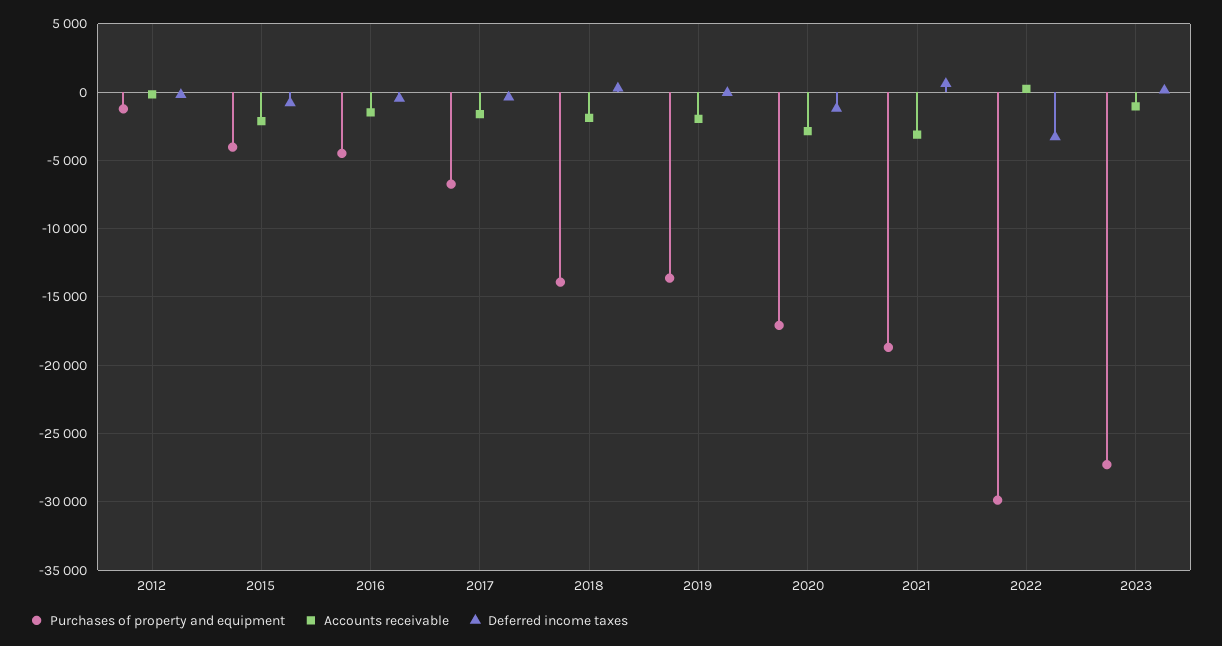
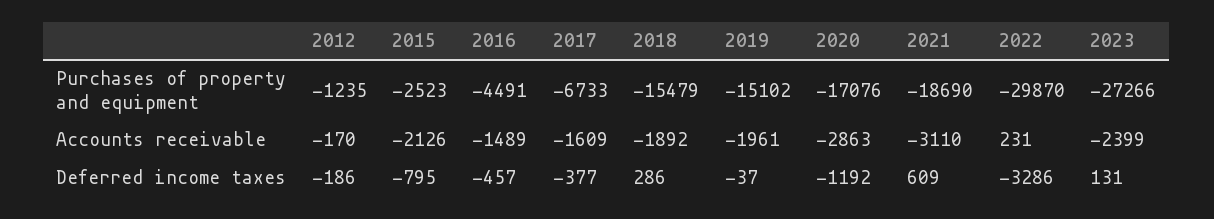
Purchases of property and equipment, 2015: -4000 -> -2523
Purchases of property and equipment, 2018: -14000 -> -15479
Purchases of property and equipment, 2019: -13500 -> -15102
Accounts receivable, 2023: -1000 -> -2399

